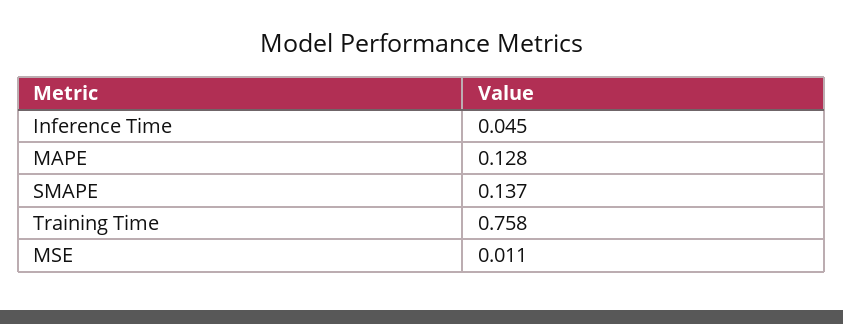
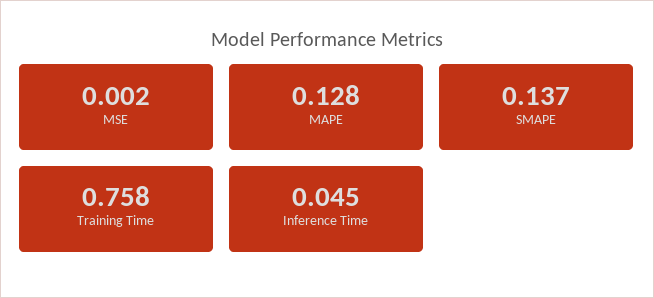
MSE: 0.011 -> 0.002

